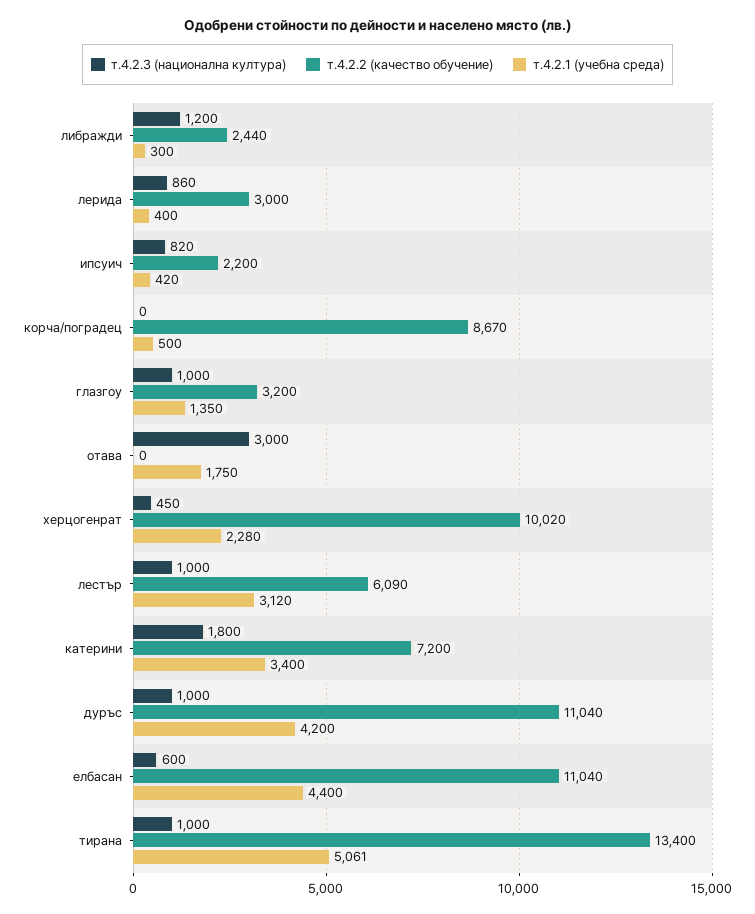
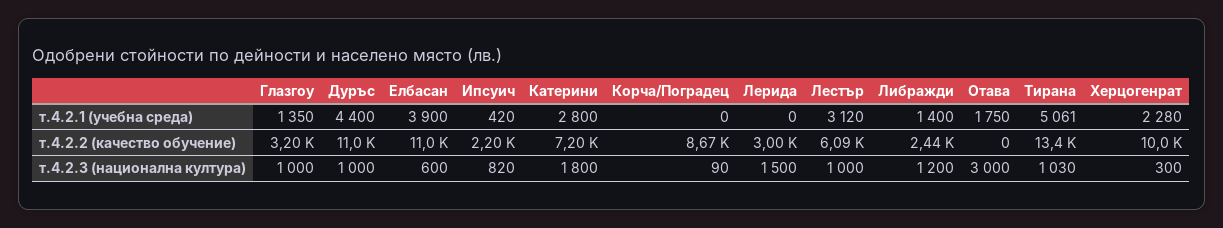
т.4.2.1 (учебна среда), либражди: 300 -> 1400
т.4.2.3 (национална култура), лерида: 860 -> 1500
т.4.2.1 (учебна среда), лерида: 400 -> 0
т.4.2.3 (национална култура), корча/поградец: 0 -> 90
т.4.2.1 (учебна среда), корча/поградец: 500 -> 0
т.4.2.3 (национална култура), херцогенрат: 450 -> 300
т.4.2.1 (учебна среда), катерини: 3400 -> 2800
т.4.2.1 (учебна среда), дуръс: 4200 -> 4400
т.4.2.1 (учебна среда), елбасан: 4400 -> 3900
т.4.2.3 (национална култура), тирана: 1000 -> 1030

